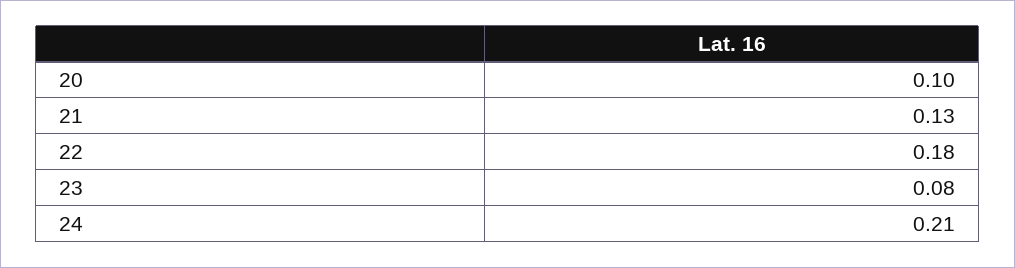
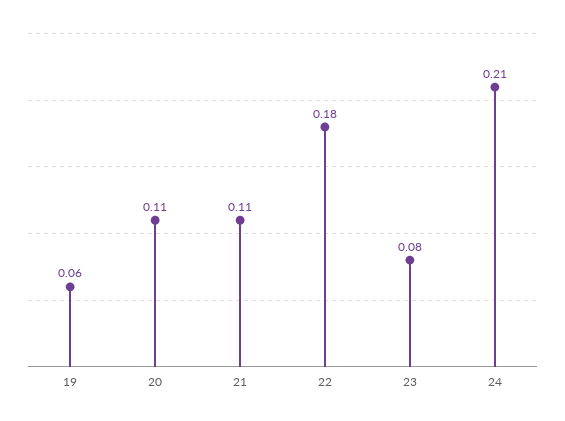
20: 0.1 -> 0.11
21: 0.13 -> 0.11
19: none -> 0.06

